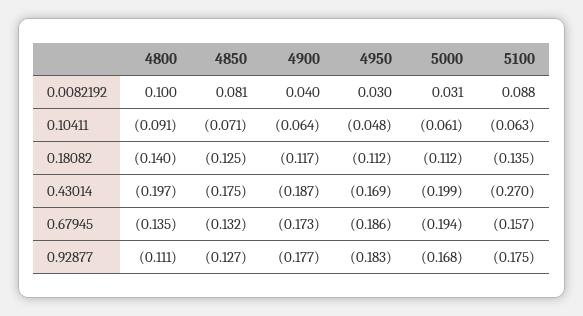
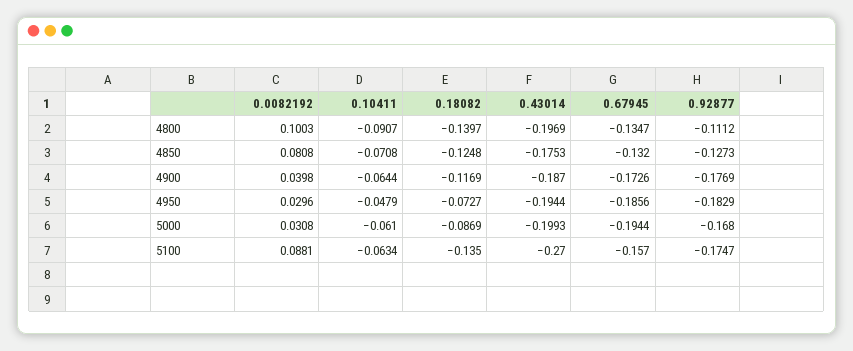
4950, 0.18082: -0.112 -> -0.0727
5000, 0.18082: -0.112 -> -0.0869
4950, 0.43014: -0.169 -> -0.1944

